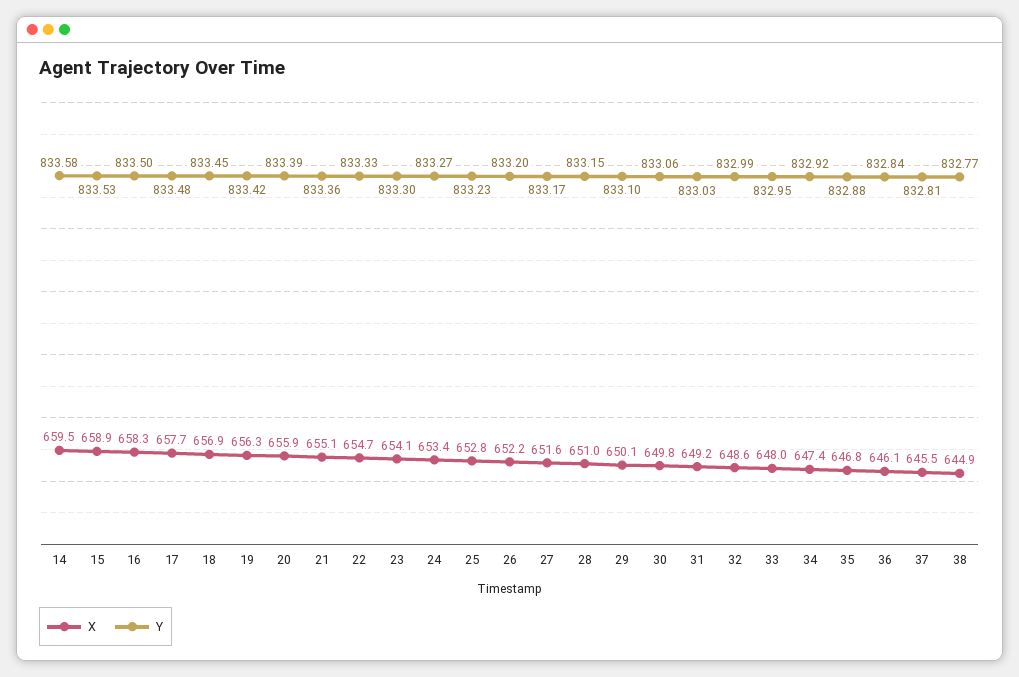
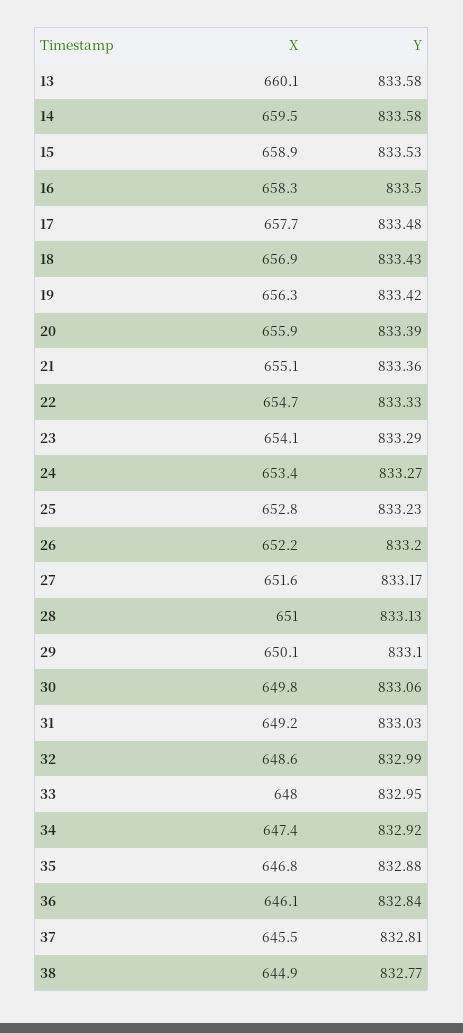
Y, 18: 833.45 -> 833.43
Y, 23: 833.3 -> 833.29
Y, 28: 833.15 -> 833.13
X, 13: none -> 660.1
Y, 13: none -> 833.58

